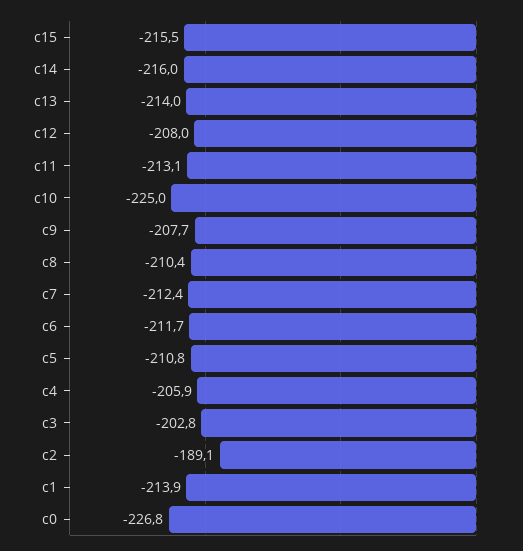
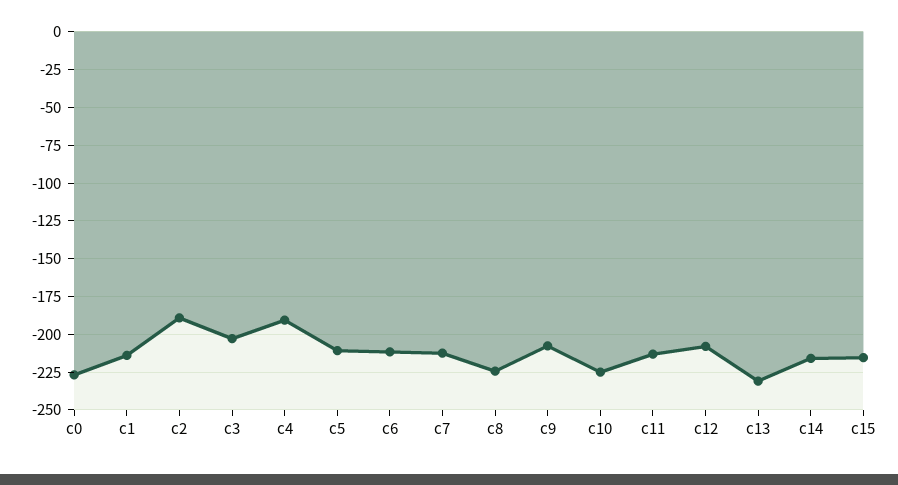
c13: -214 -> -230
c8: -210.4 -> -225
c4: -205.9 -> -190

